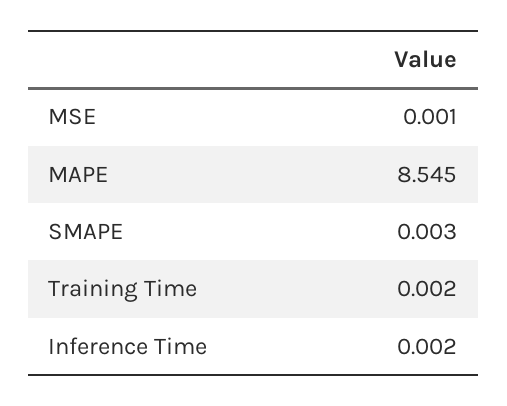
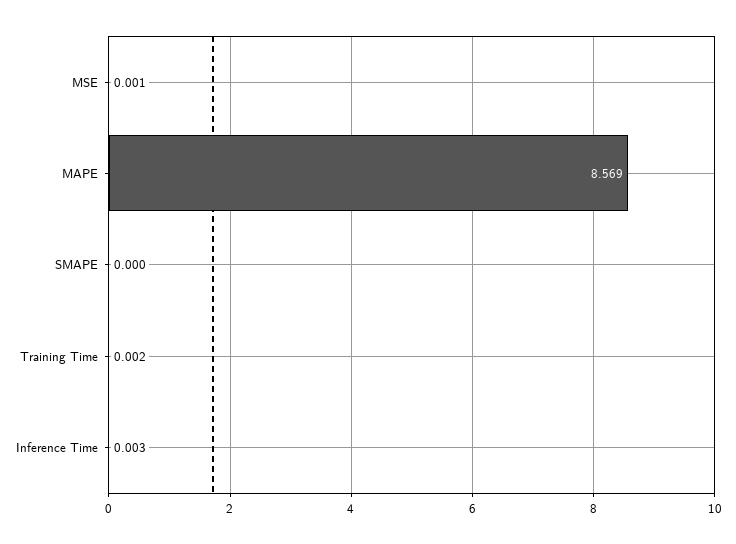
MAPE: 8.545 -> 8.569
SMAPE: 0.003 -> 0
Inference Time: 0.002 -> 0.003

